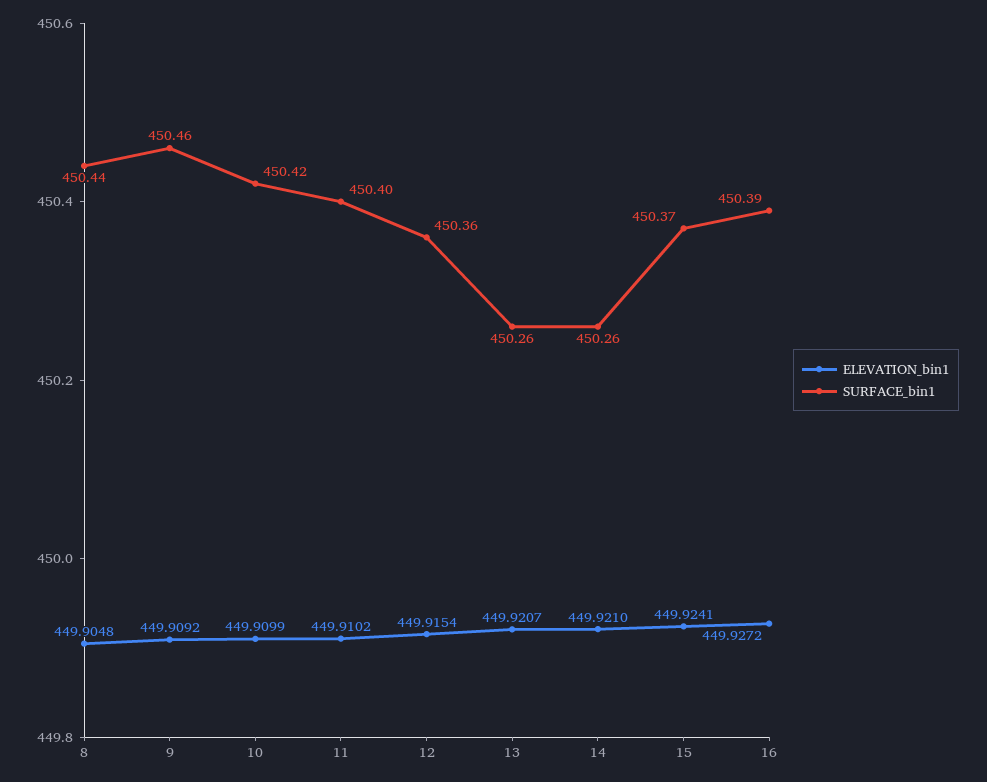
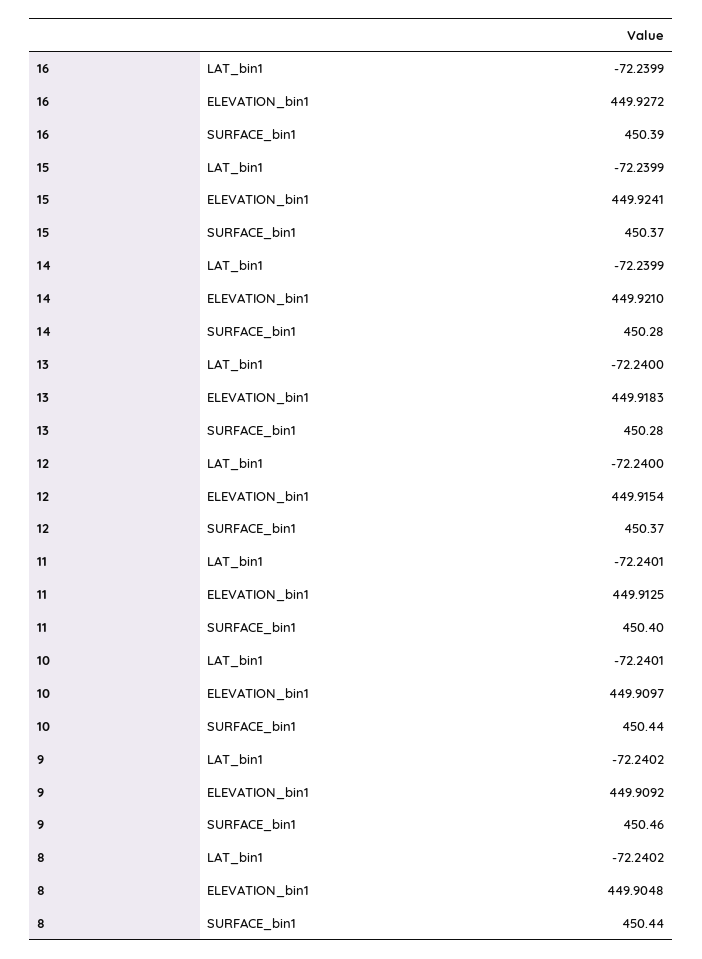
ELEVATION_bin1, 10: 449.9099 -> 449.9097
SURFACE_bin1, 10: 450.42 -> 450.44
ELEVATION_bin1, 11: 449.9102 -> 449.9125
SURFACE_bin1, 12: 450.36 -> 450.37
ELEVATION_bin1, 13: 449.9207 -> 449.9183
SURFACE_bin1, 13: 450.26 -> 450.28
SURFACE_bin1, 14: 450.26 -> 450.28
LAT_bin1, 16: none -> -72.2399
LAT_bin1, 15: none -> -72.2399
LAT_bin1, 14: none -> -72.2399
LAT_bin1, 13: none -> -72.24
LAT_bin1, 12: none -> -72.24
LAT_bin1, 11: none -> -72.2401
LAT_bin1, 10: none -> -72.2401
LAT_bin1, 9: none -> -72.2402
LAT_bin1, 8: none -> -72.2402

